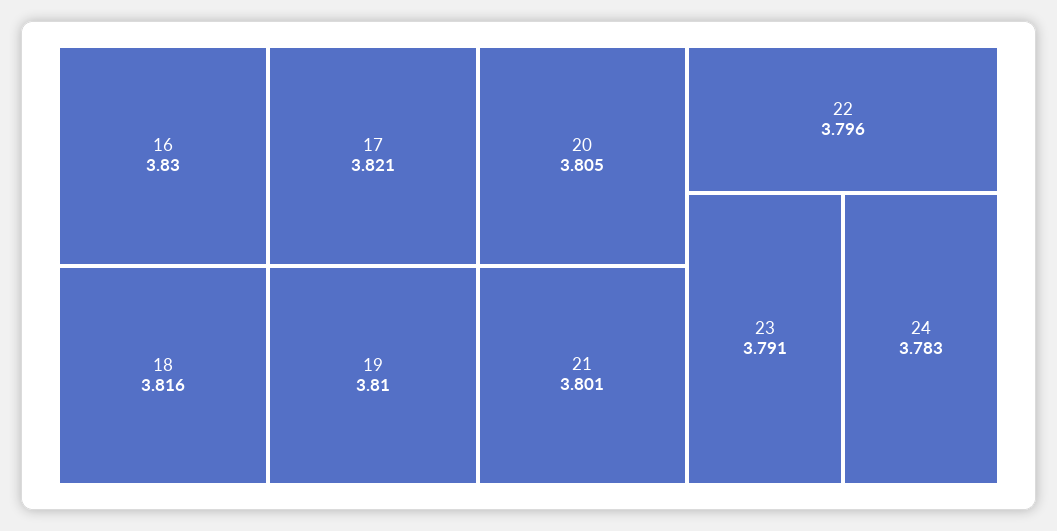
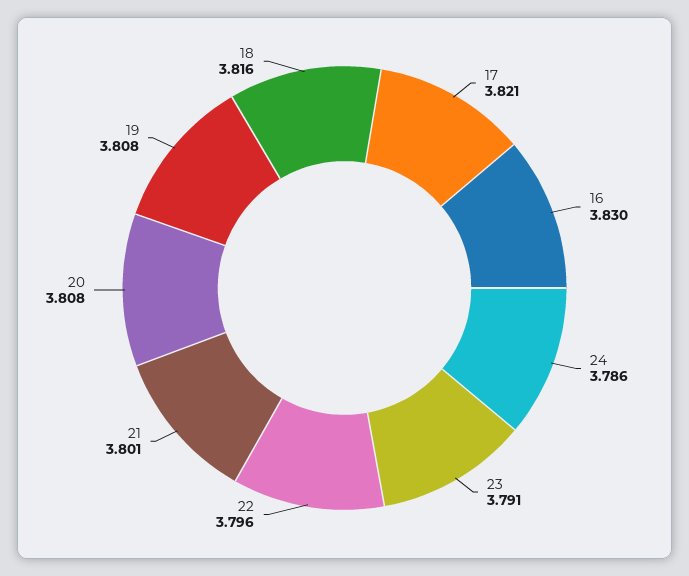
19: 3.81 -> 3.808
20: 3.805 -> 3.808
24: 3.783 -> 3.786

